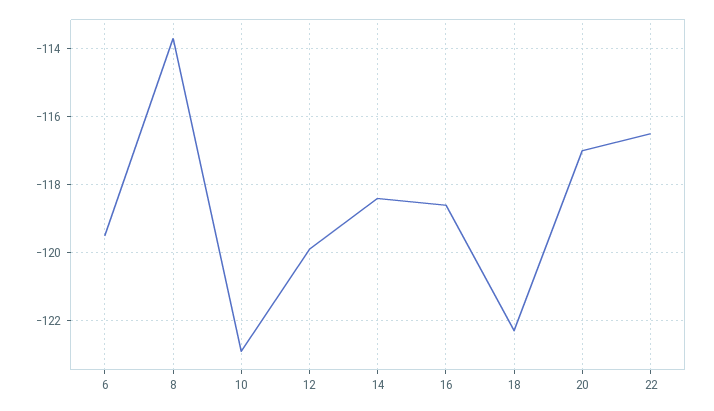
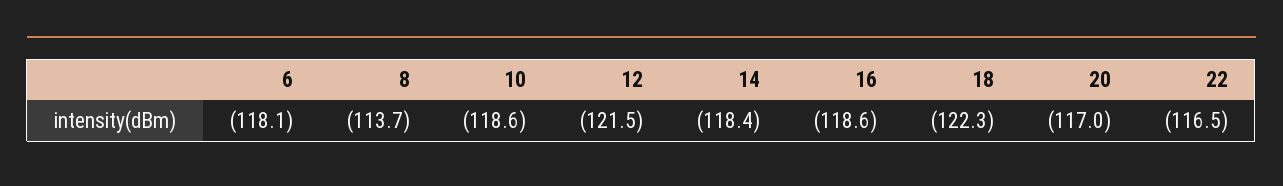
6: -119.5 -> -118.1
10: -123 -> -118.6
12: -120 -> -121.5

